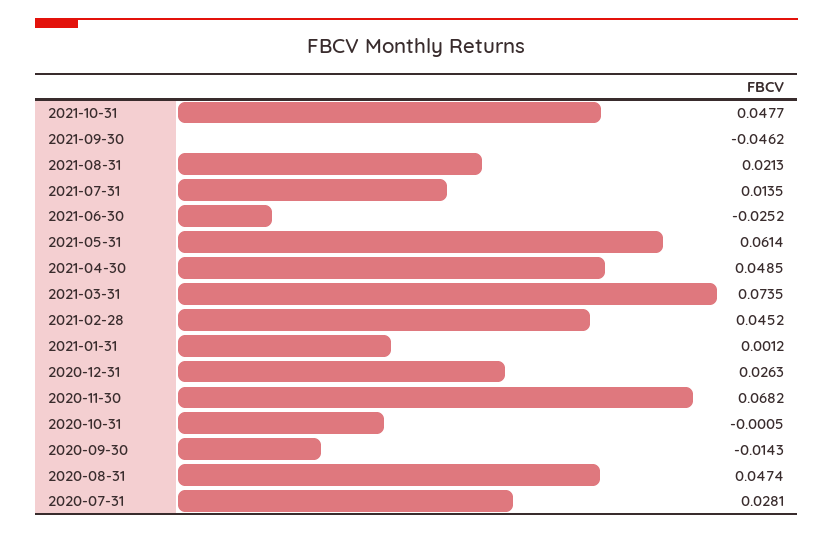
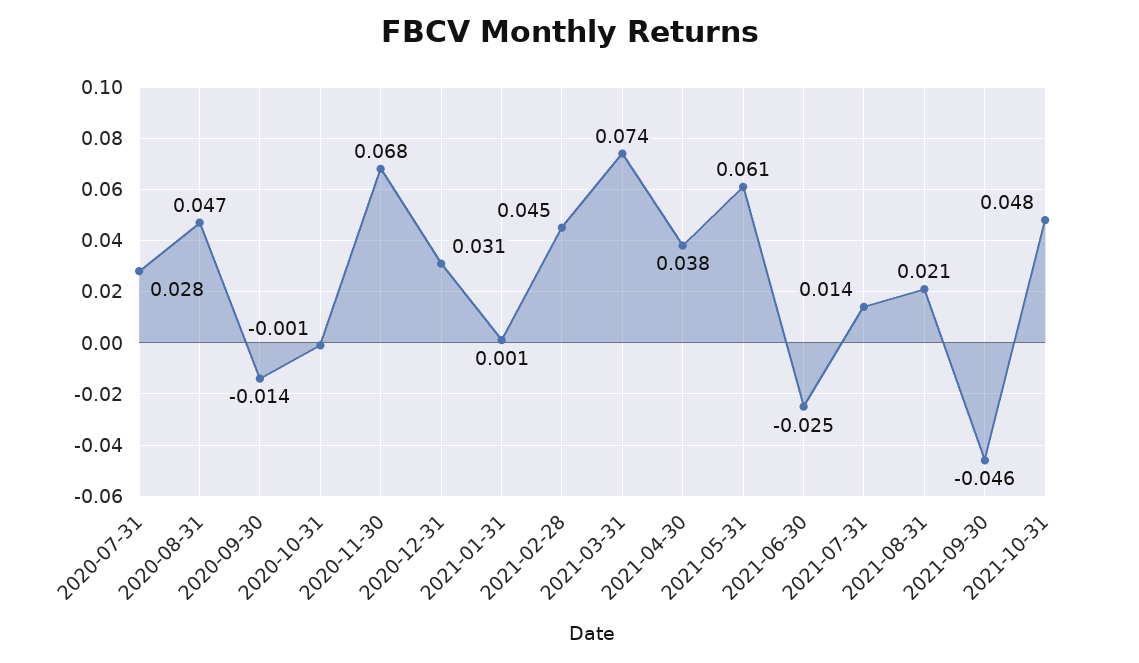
2021-04-30: 0.0485 -> 0.038
2020-12-31: 0.0263 -> 0.031

